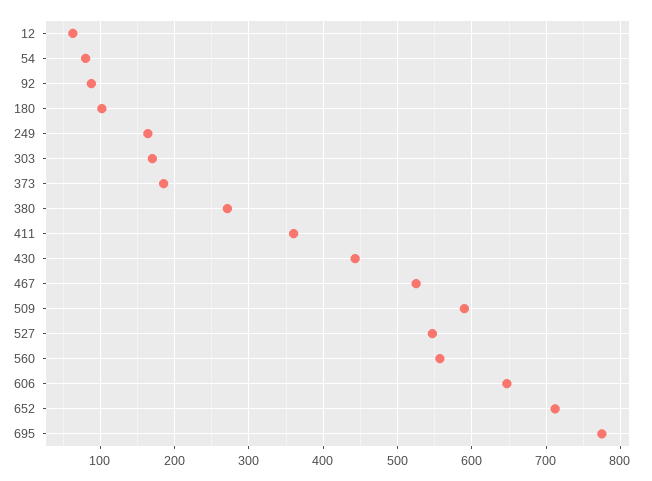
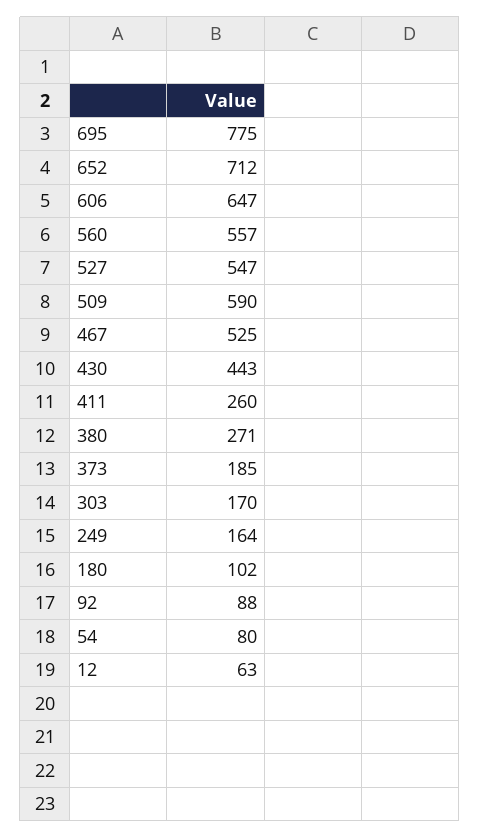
411: 360 -> 260

